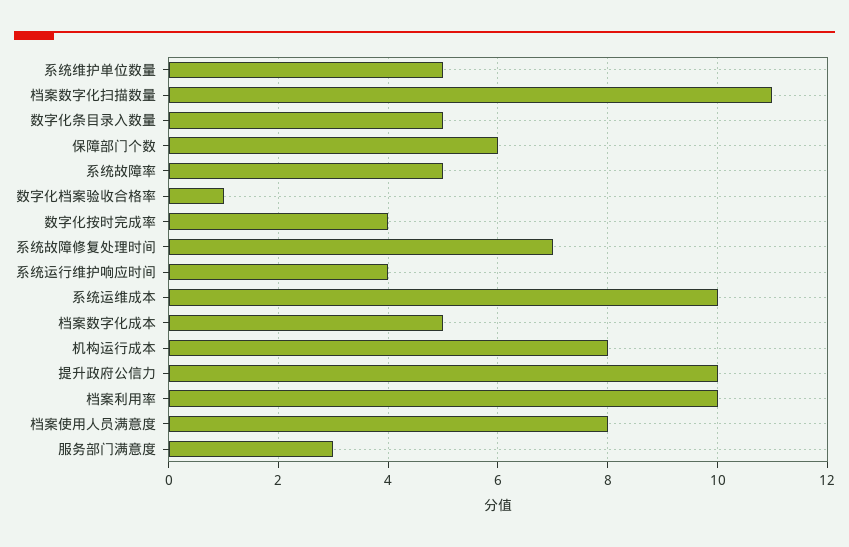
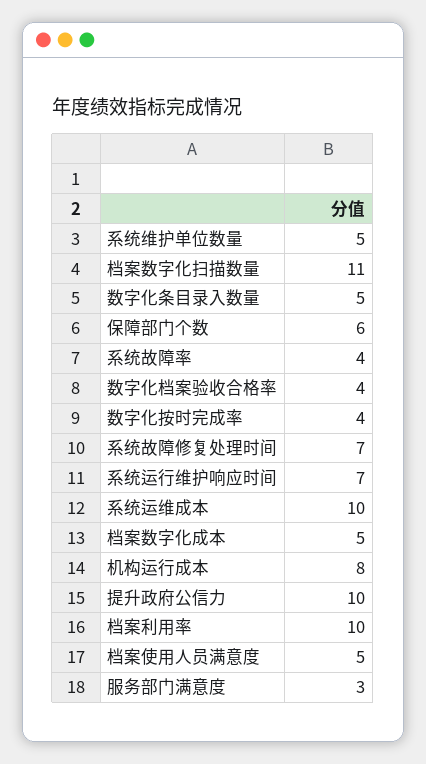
系统故障率: 5 -> 4
数字化档案验收合格率: 1 -> 4
系统运行维护响应时间: 4 -> 7
档案使用人员满意度: 8 -> 5

